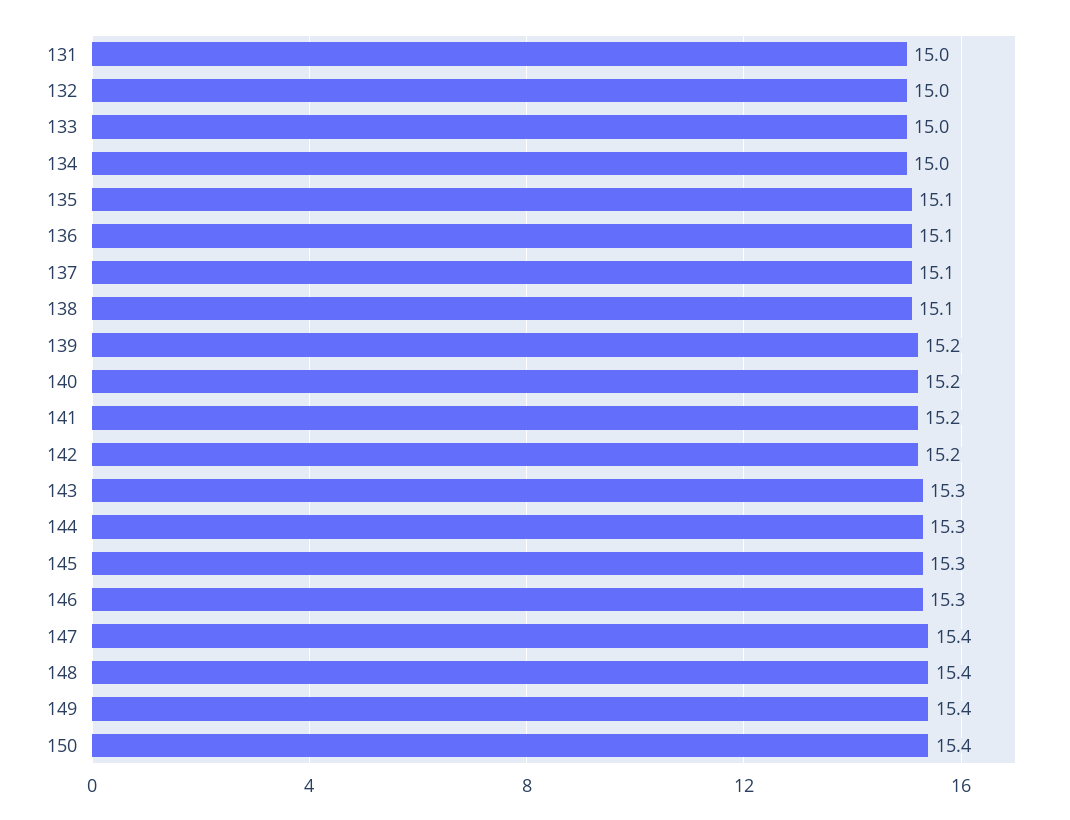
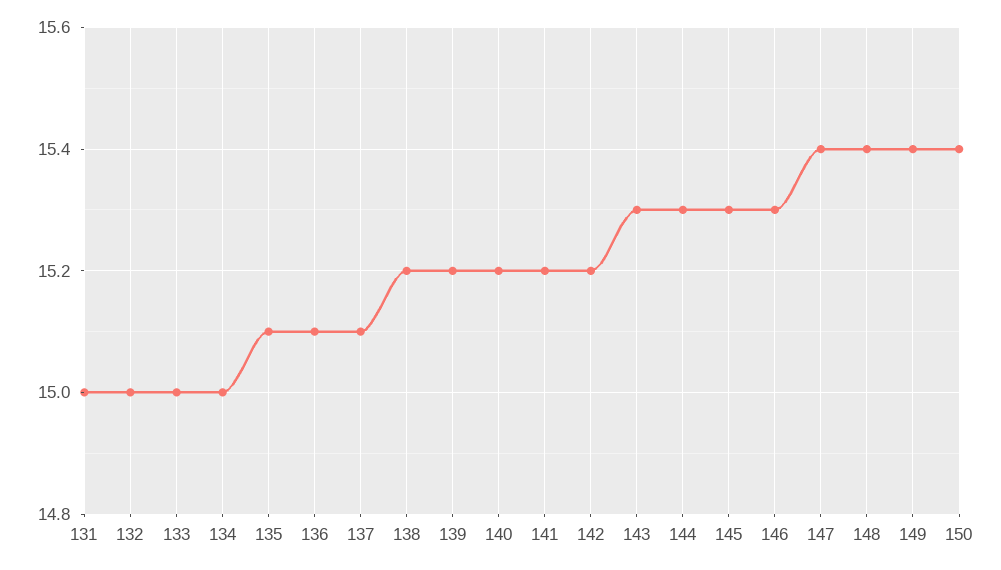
138: 15.1 -> 15.2

